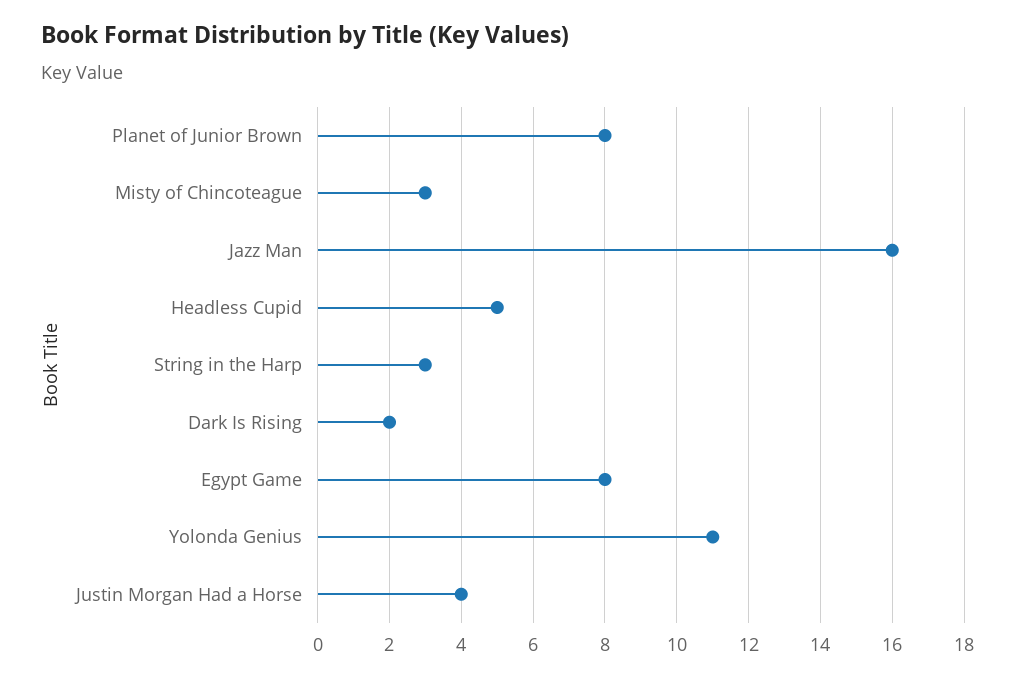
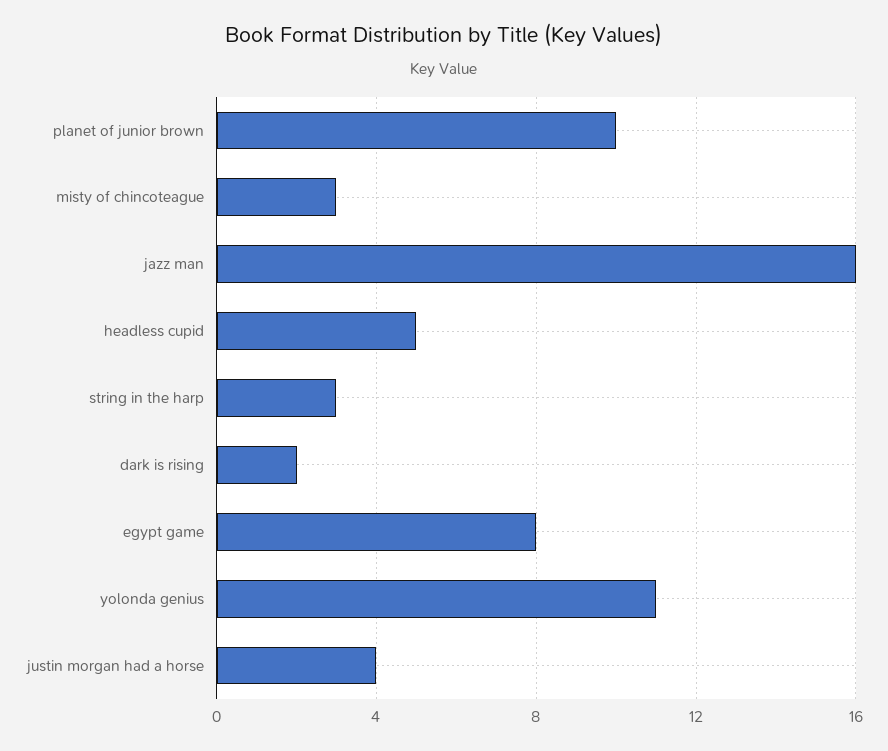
Planet of Junior Brown: 8 -> 10

